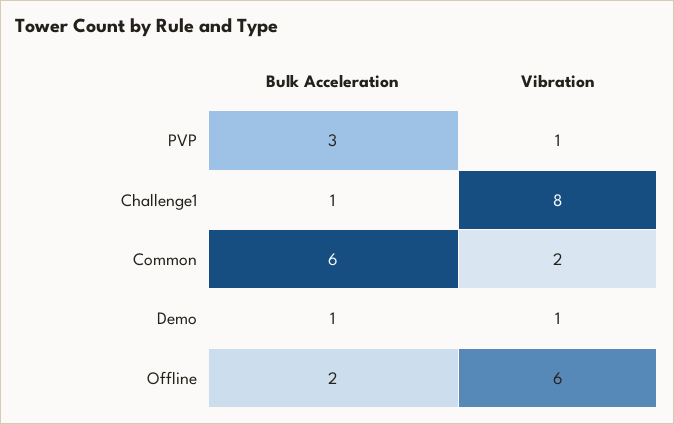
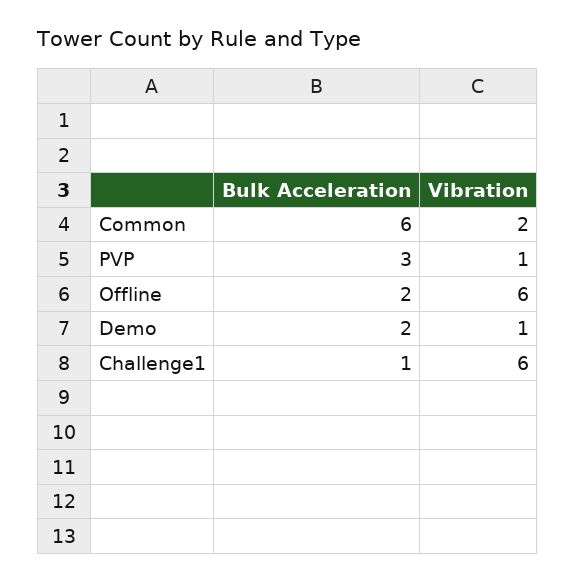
Vibration, Challenge1: 8 -> 6
Bulk Acceleration, Demo: 1 -> 2

